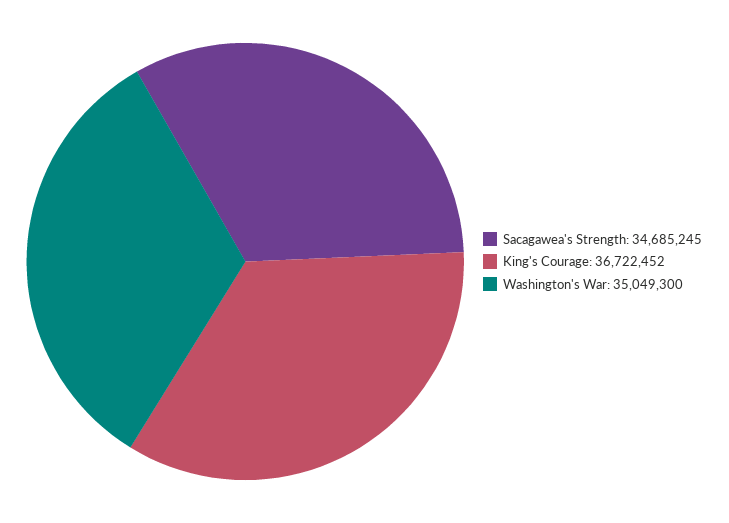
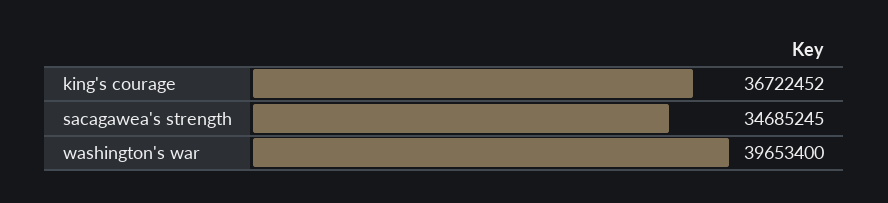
Washington's War: 35049300 -> 39653400

